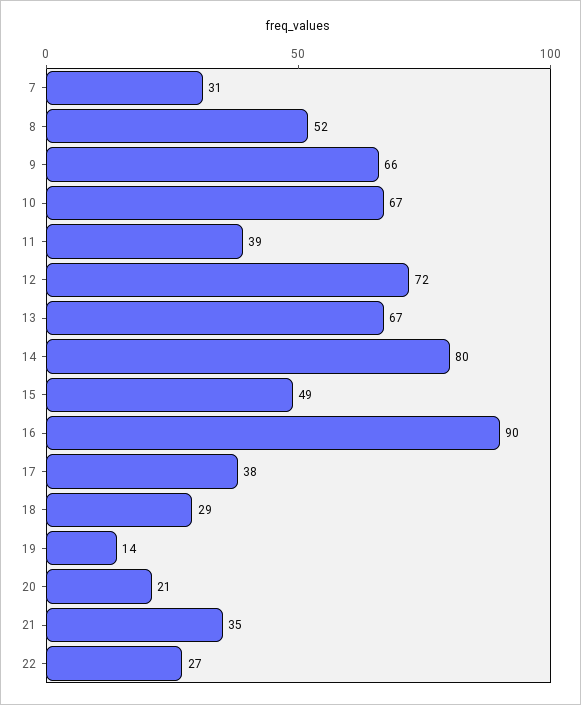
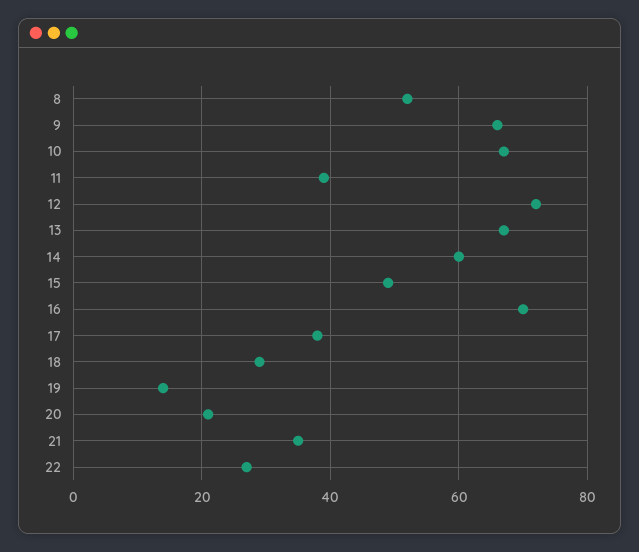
7: 31 -> none
14: 80 -> 60
16: 90 -> 70

